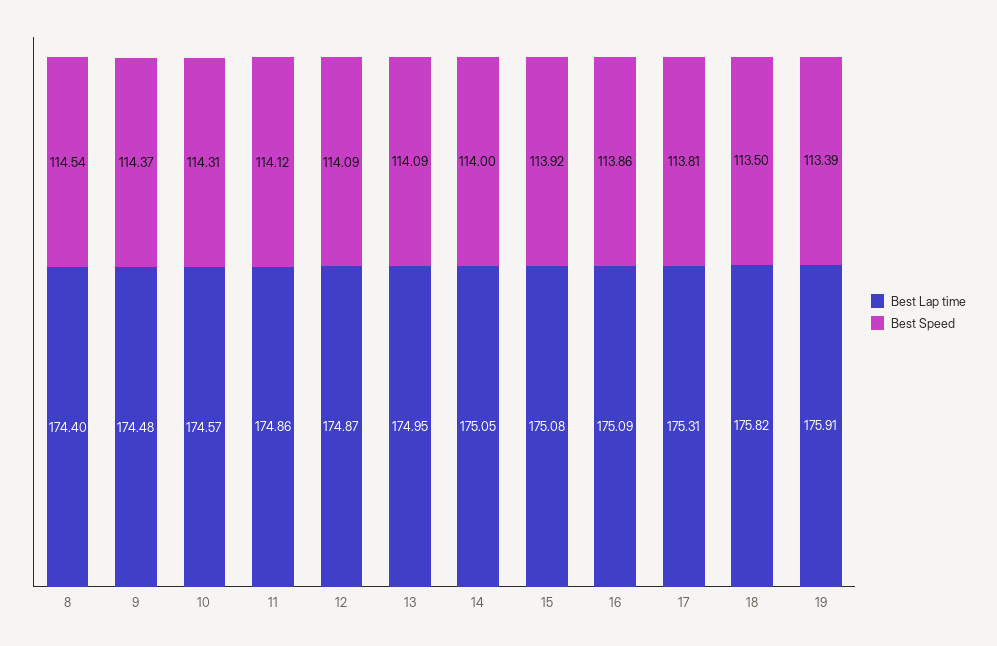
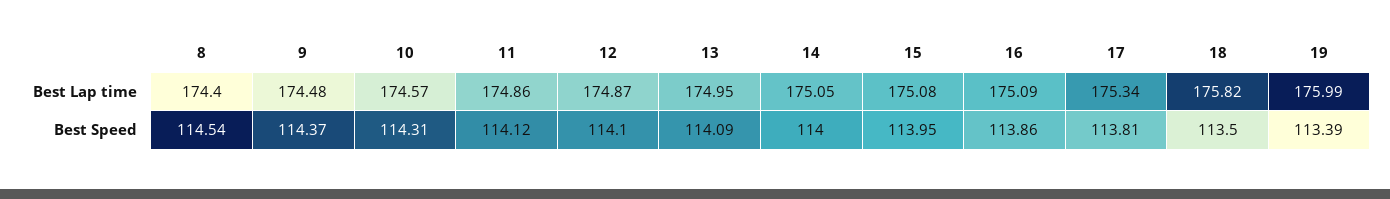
Best Speed, 12: 114.09 -> 114.1
Best Speed, 15: 113.92 -> 113.95
Best Lap time, 17: 175.31 -> 175.34
Best Lap time, 19: 175.91 -> 175.99

